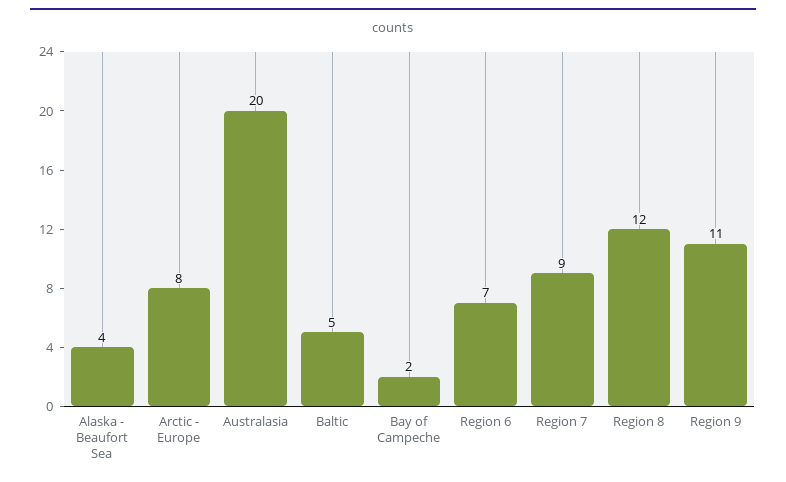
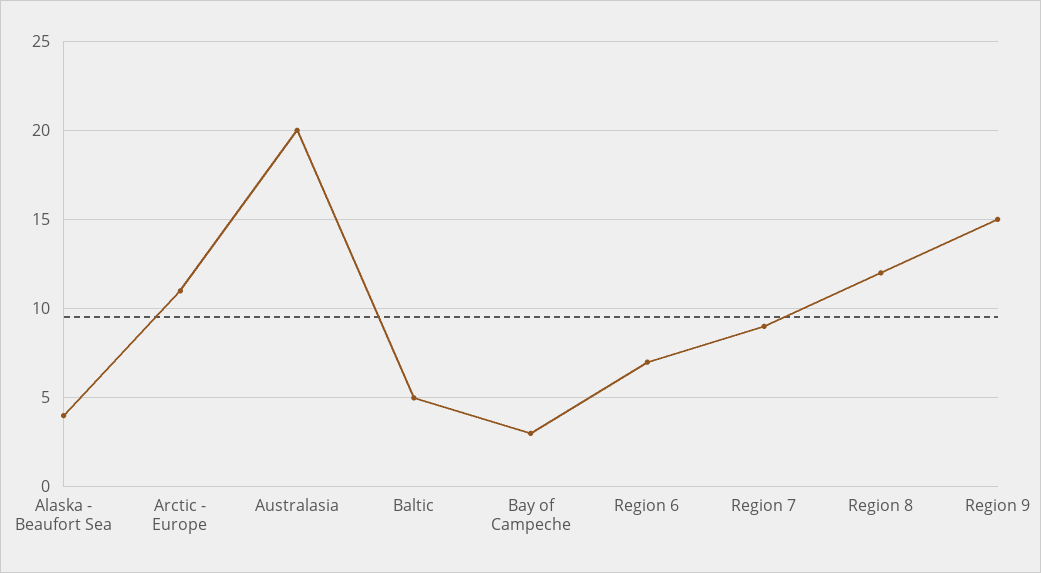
Arctic - Europe: 8 -> 11
Bay of Campeche: 2 -> 3
Region 9: 11 -> 15

